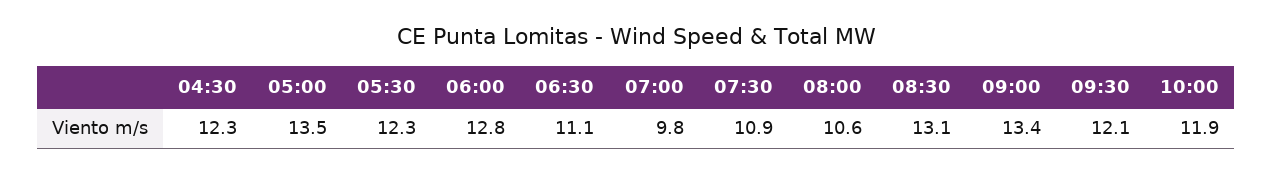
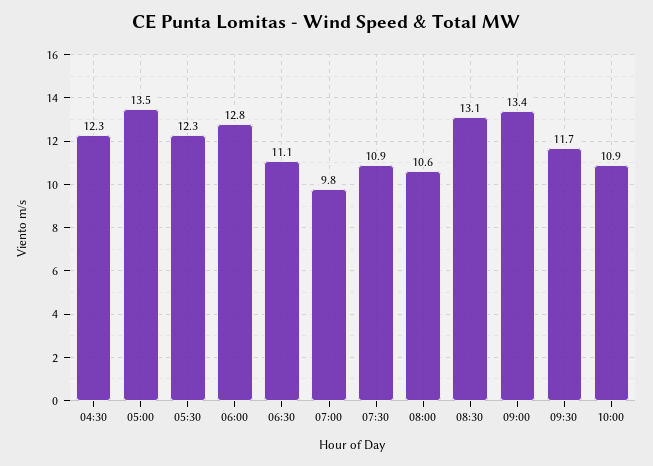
09:30: 12.1 -> 11.7
10:00: 11.9 -> 10.9

